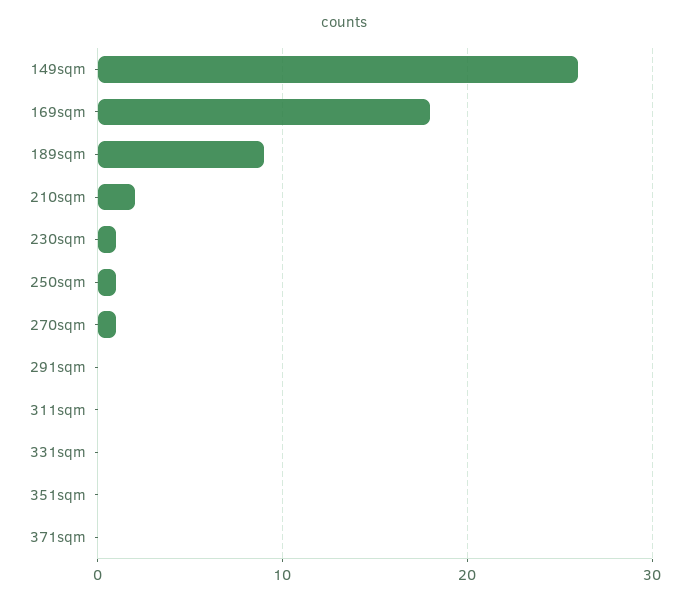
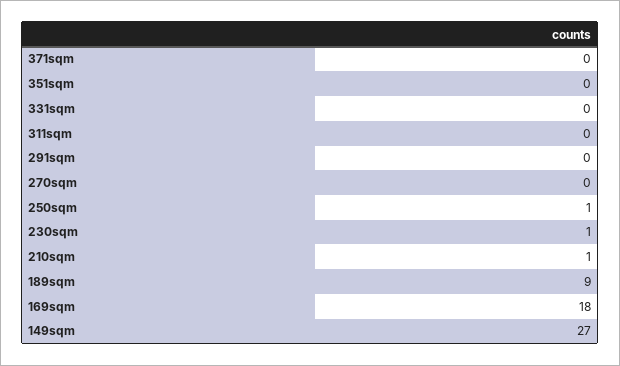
149sqm: 26 -> 27
210sqm: 2 -> 1
270sqm: 1 -> 0

